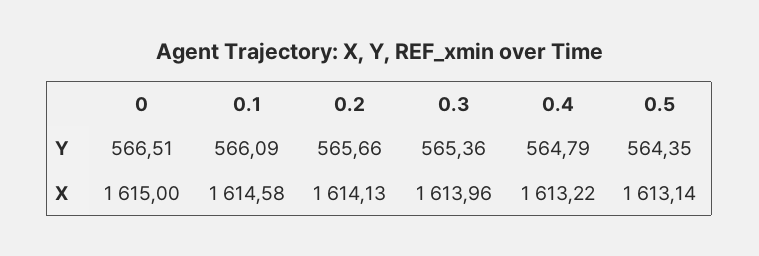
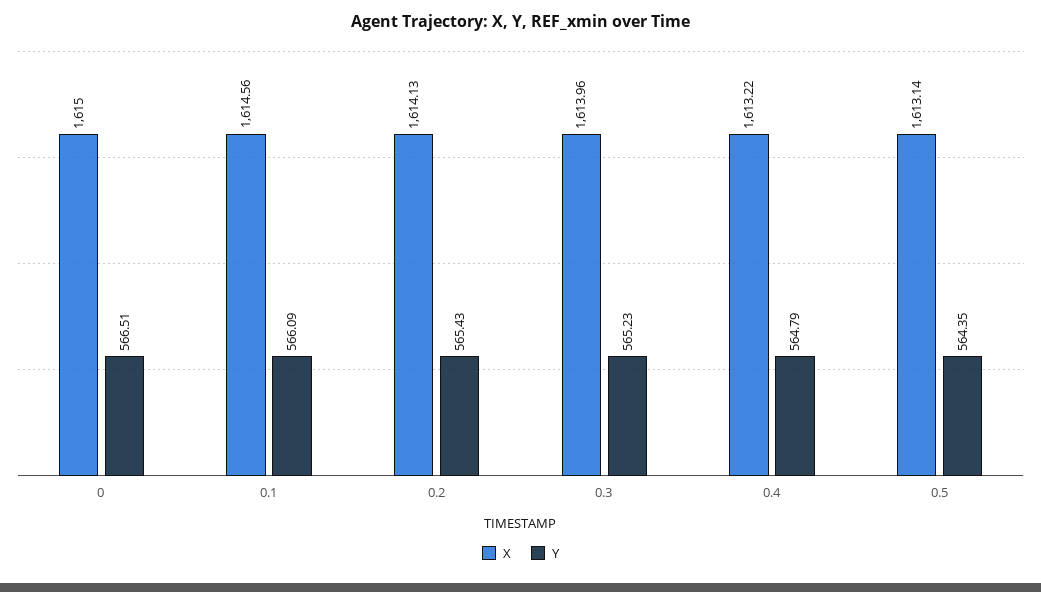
Y, 0.2: 565.66 -> 565.43
Y, 0.3: 565.36 -> 565.23
X, 0.1: 1614.58 -> 1614.56

